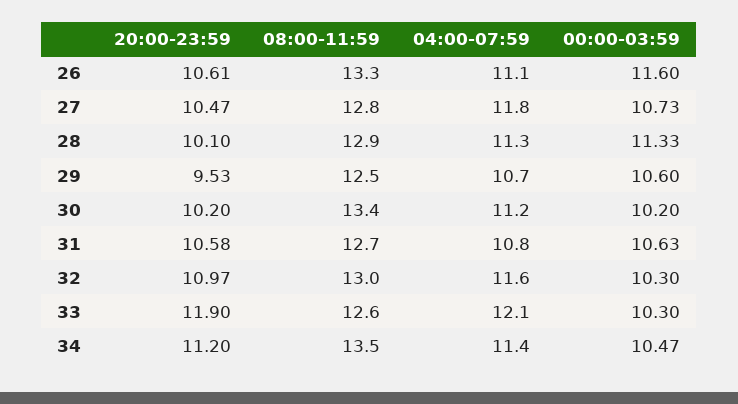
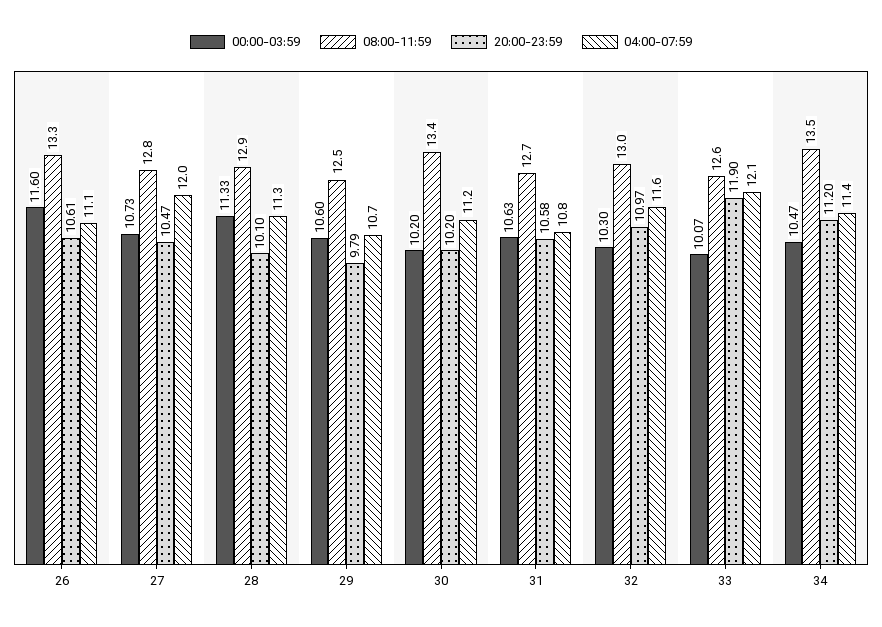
04:00-07:59, 27: 11.8 -> 12
20:00-23:59, 29: 9.53 -> 9.79
00:00-03:59, 33: 10.3 -> 10.07

